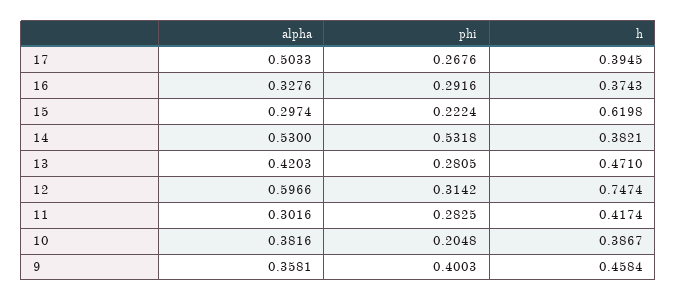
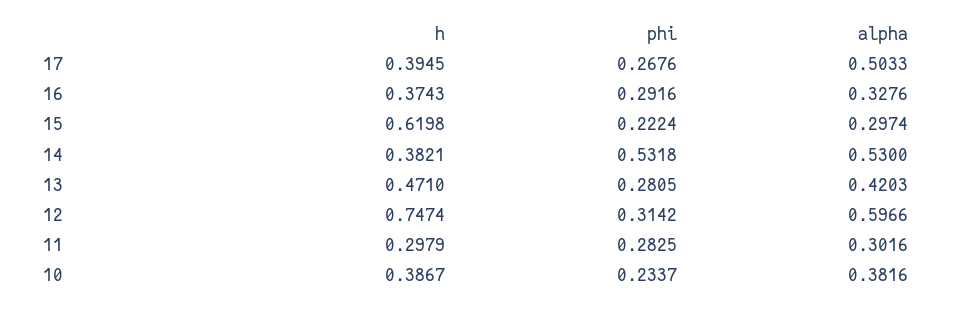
h, 11: 0.4174 -> 0.2979
phi, 10: 0.2048 -> 0.2337
alpha, 9: 0.3581 -> none
phi, 9: 0.4003 -> none
h, 9: 0.4584 -> none

